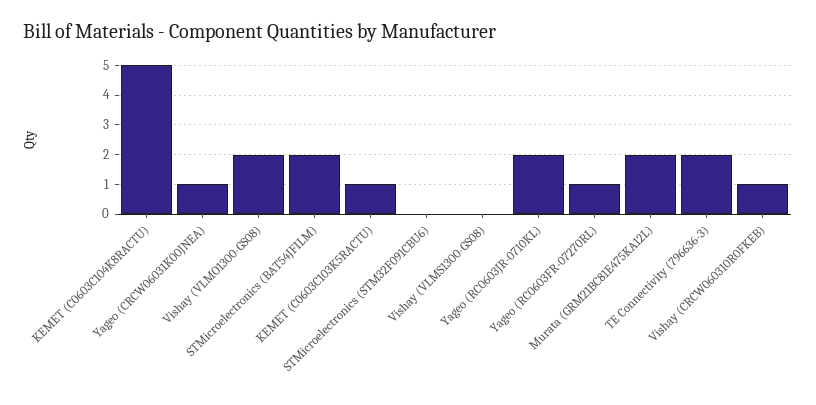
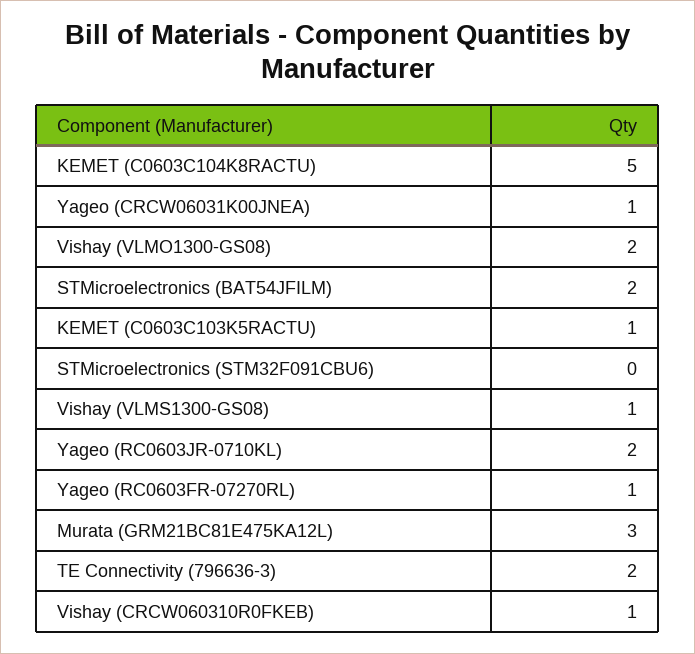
Vishay (VLMS1300-GS08): 0 -> 1
Murata (GRM21BC81E475KA12L): 2 -> 3

